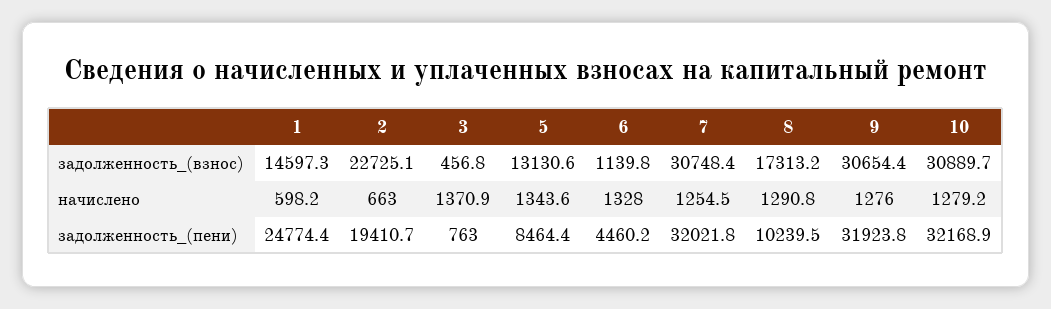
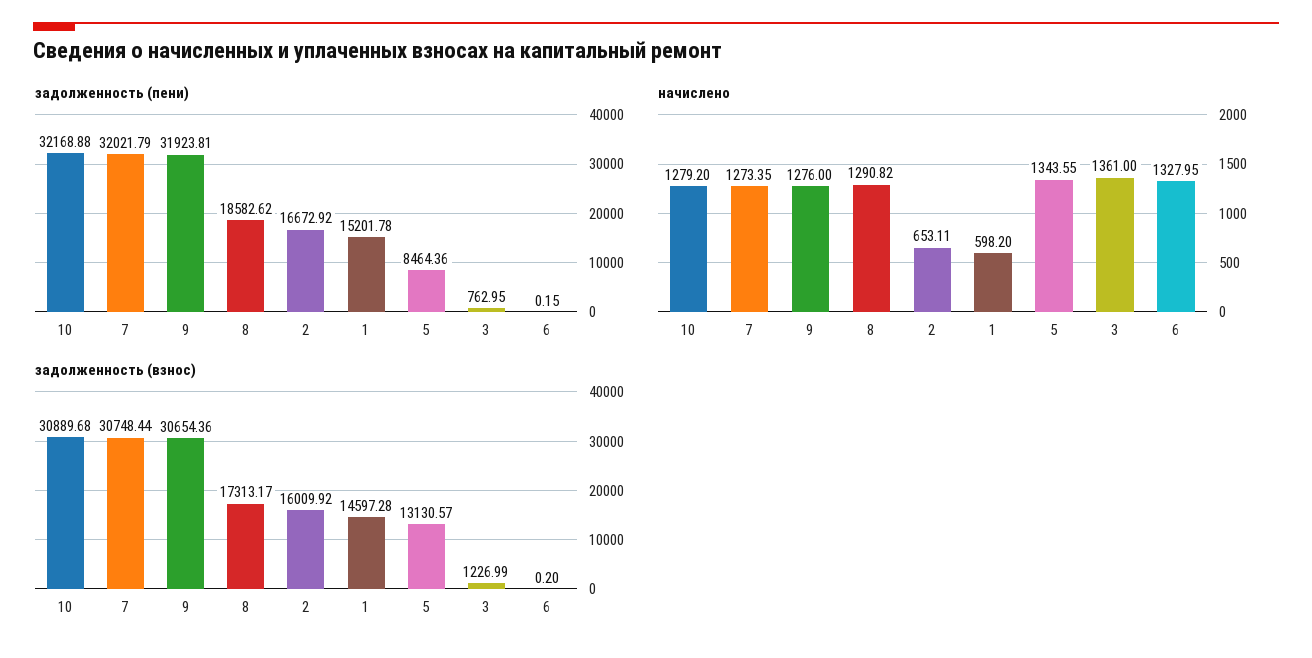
задолженность_(взнос), 2: 22725.1 -> 16009.92
задолженность_(взнос), 3: 456.8 -> 1226.99
задолженность_(взнос), 6: 1139.8 -> 0.2
начислено, 2: 663 -> 653.11
начислено, 3: 1370.9 -> 1361
начислено, 7: 1254.5 -> 1273.35
задолженность_(пени), 1: 24774.4 -> 15201.78
задолженность_(пени), 2: 19410.7 -> 16672.92
задолженность_(пени), 6: 4460.2 -> 0.15
задолженность_(пени), 8: 10239.5 -> 18582.62

